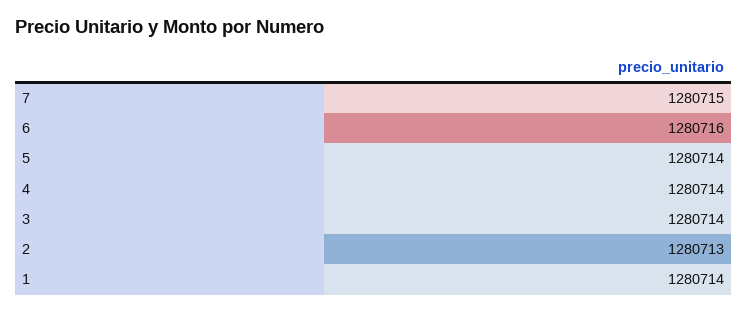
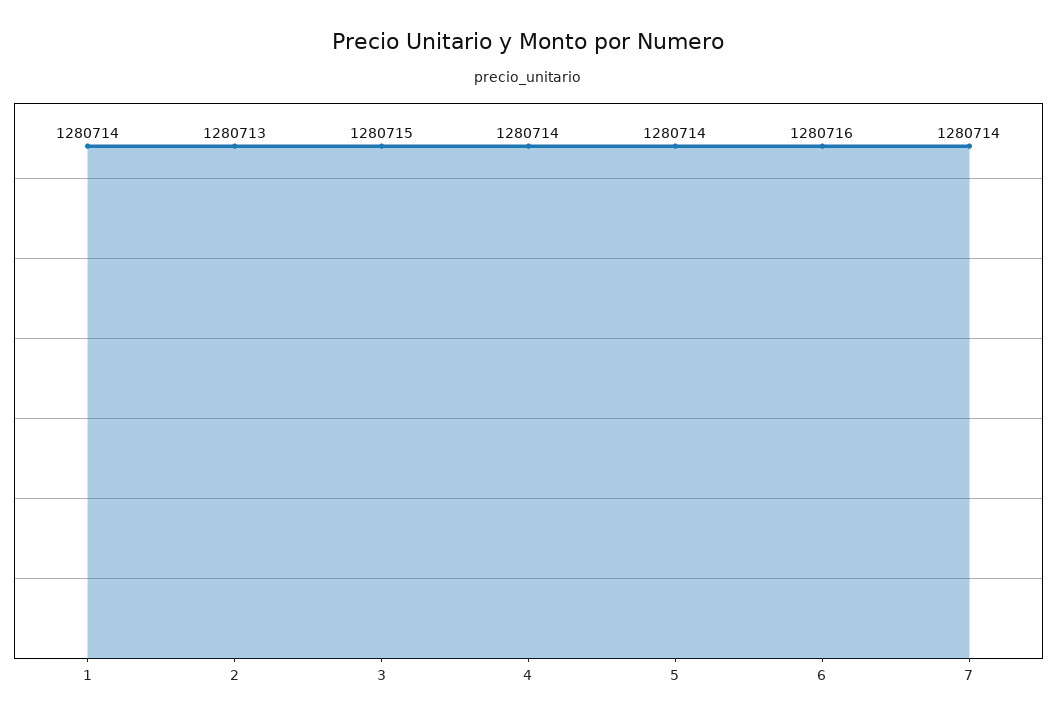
7: 1280715 -> 1280714
3: 1280714 -> 1280715

